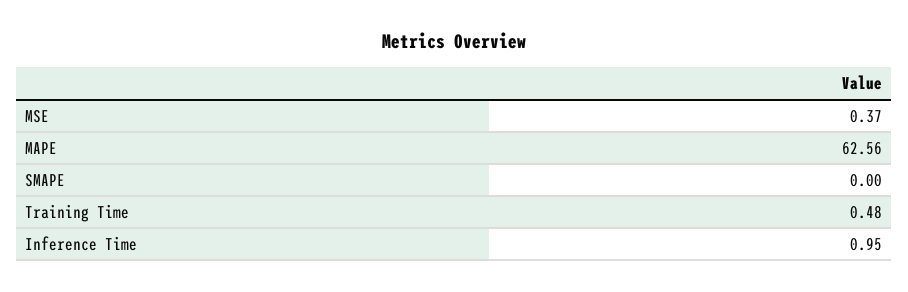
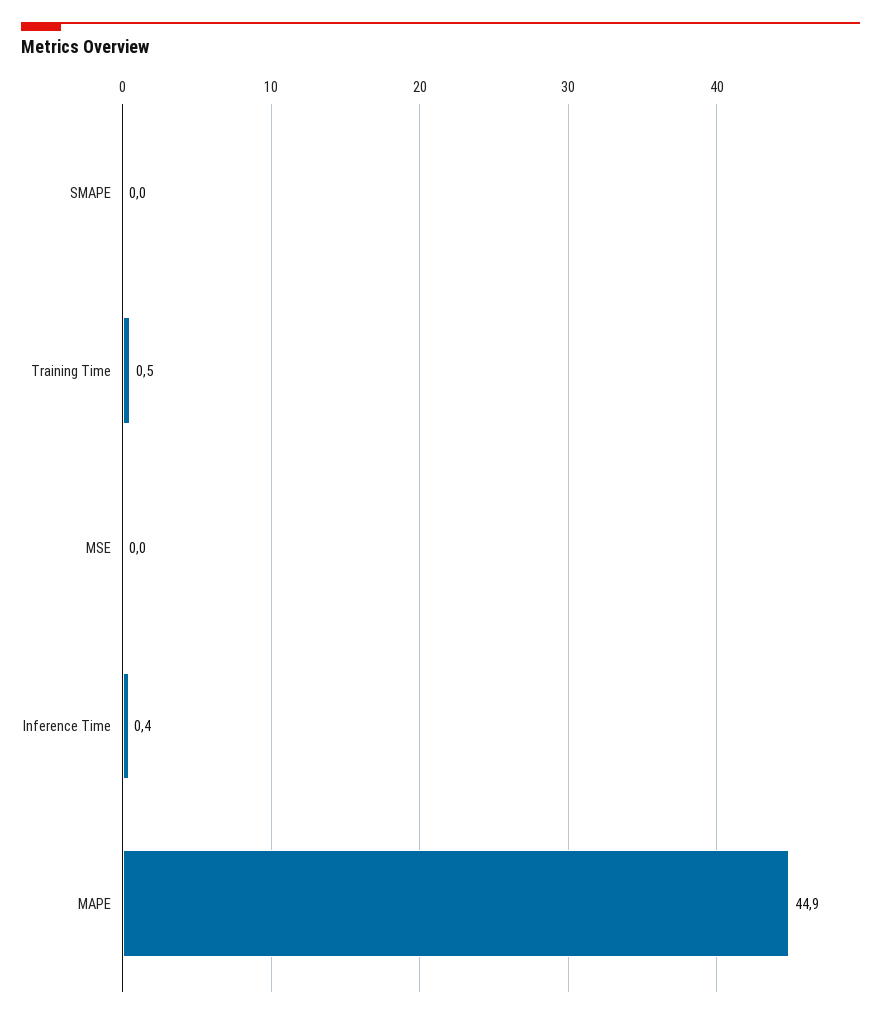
MSE: 0.37 -> 0
MAPE: 62.56 -> 44.9
Inference Time: 0.95 -> 0.4

